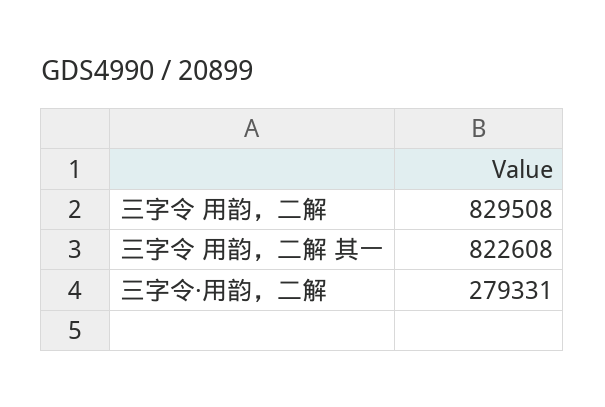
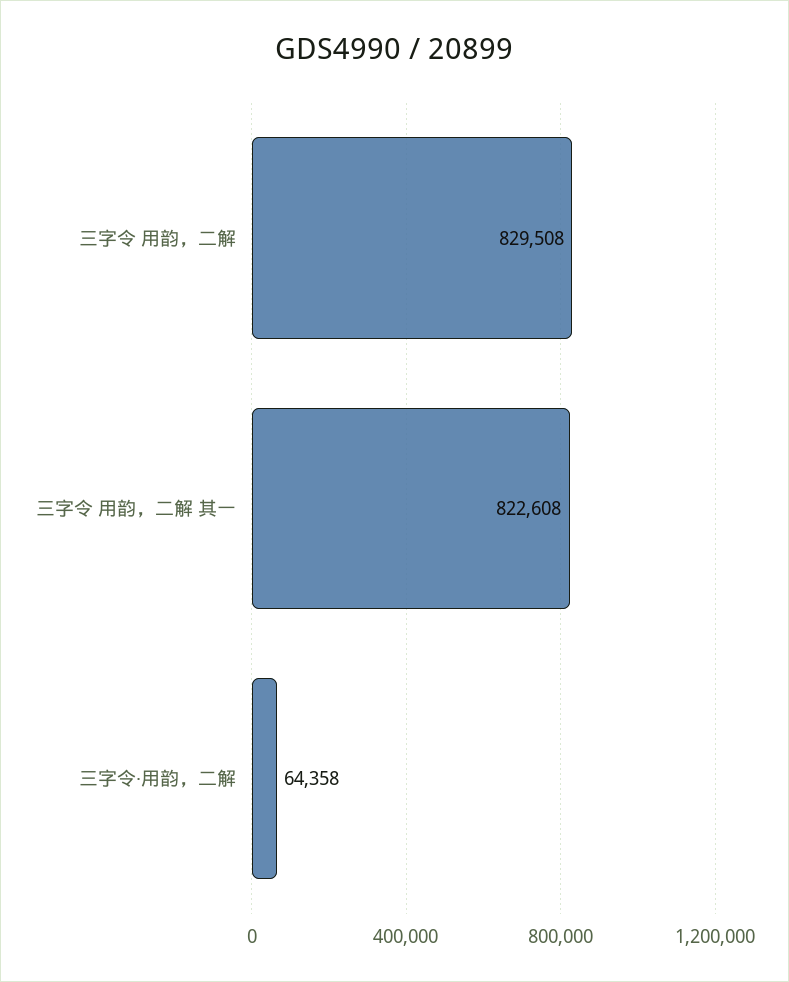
三字令·用韵，二解: 279331 -> 64358

